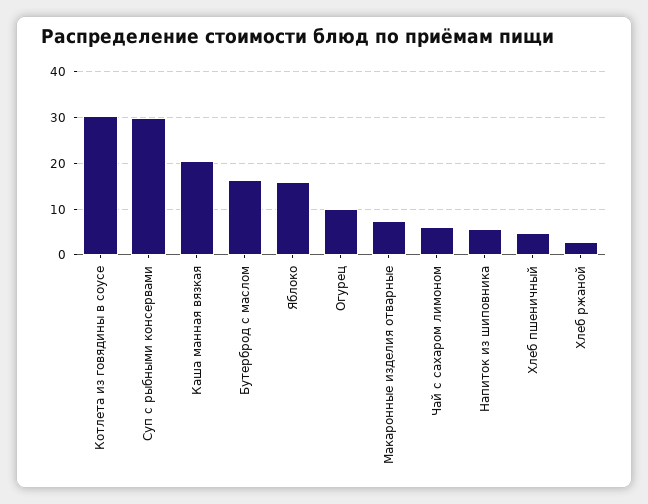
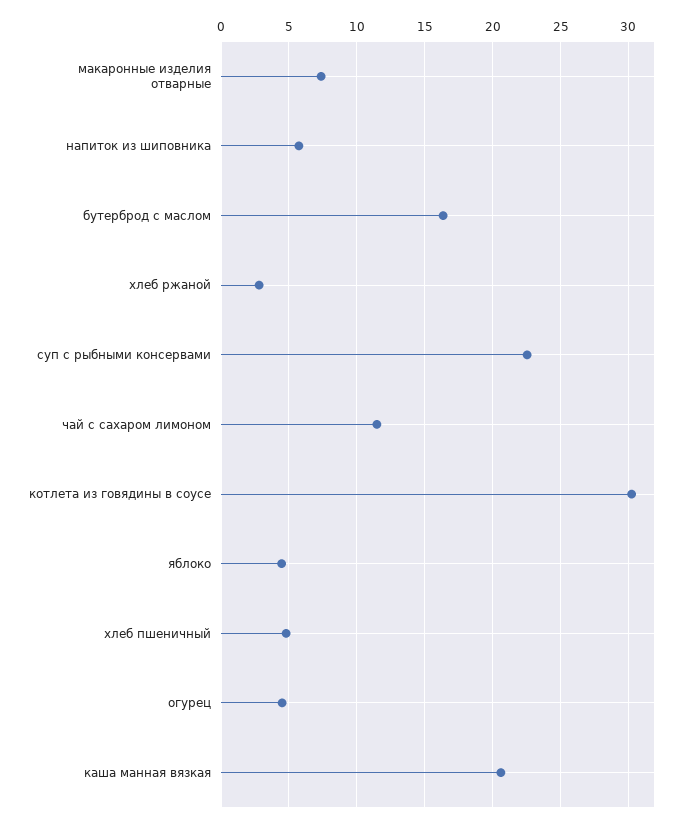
Суп с рыбными консервами: 30 -> 22.5
Яблоко: 16 -> 4.5
Огурец: 10 -> 4.5
Чай с сахаром лимоном: 6 -> 11.5

